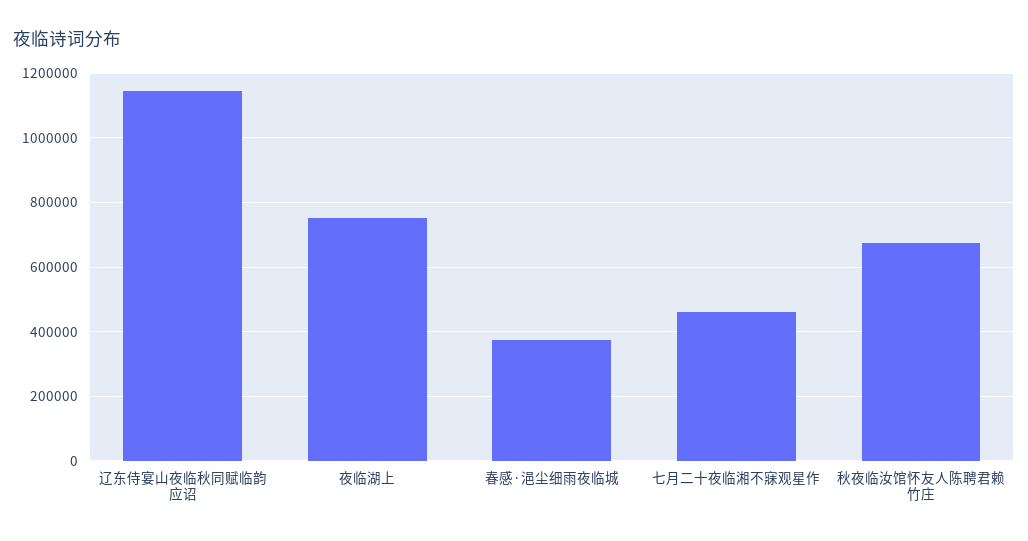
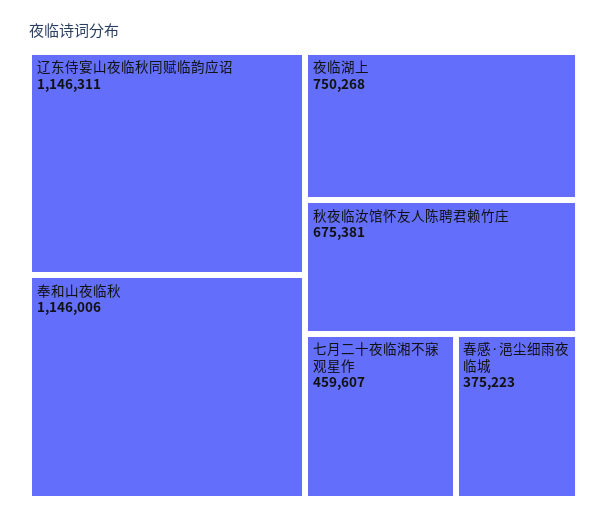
奉和山夜临秋: none -> 1146006

